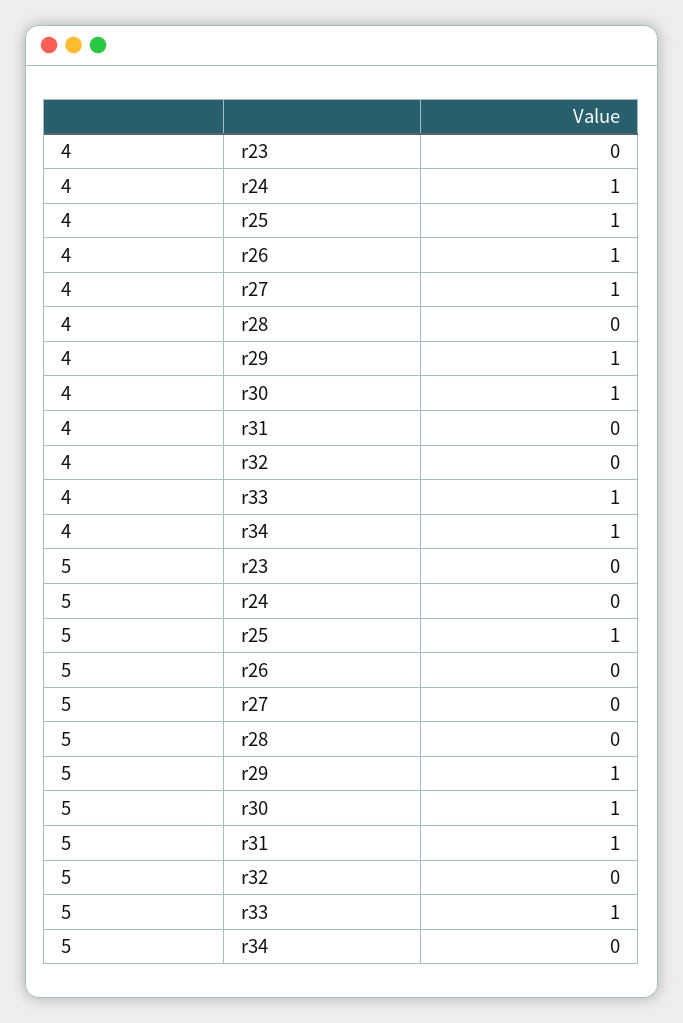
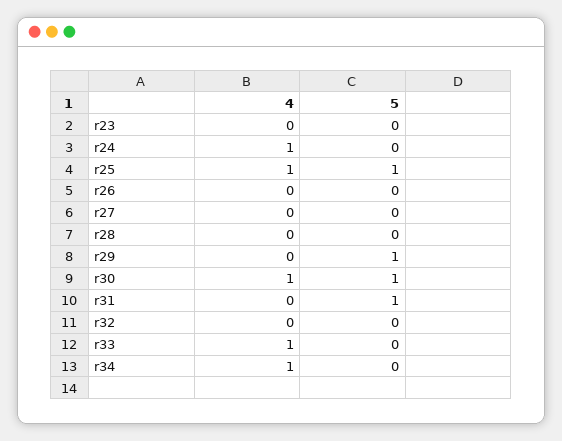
4, r26: 1 -> 0
4, r27: 1 -> 0
4, r29: 1 -> 0
5, r33: 1 -> 0

